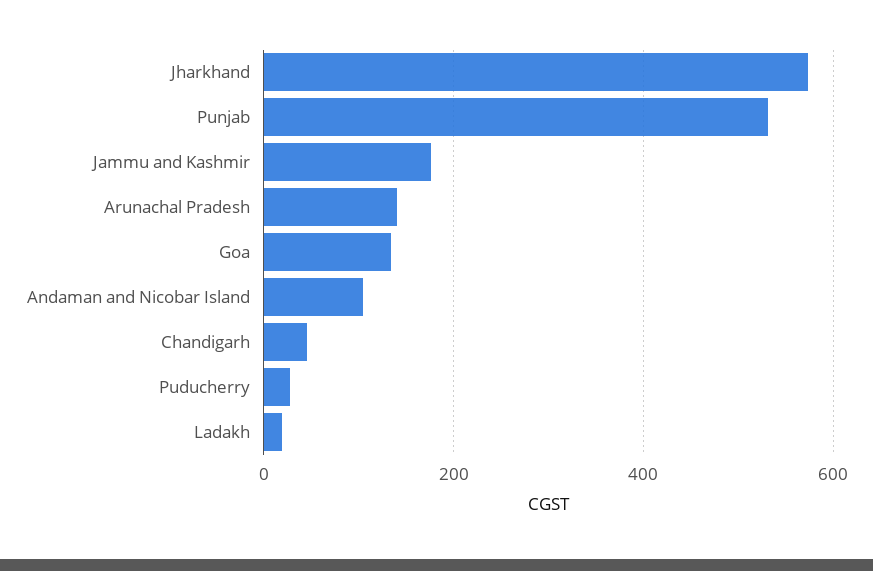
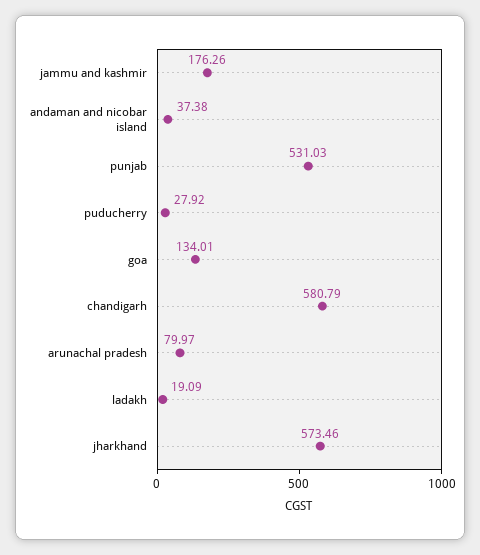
Arunachal Pradesh: 140 -> 79.97
Andaman and Nicobar Island: 100 -> 37.38
Chandigarh: 40 -> 580.79

